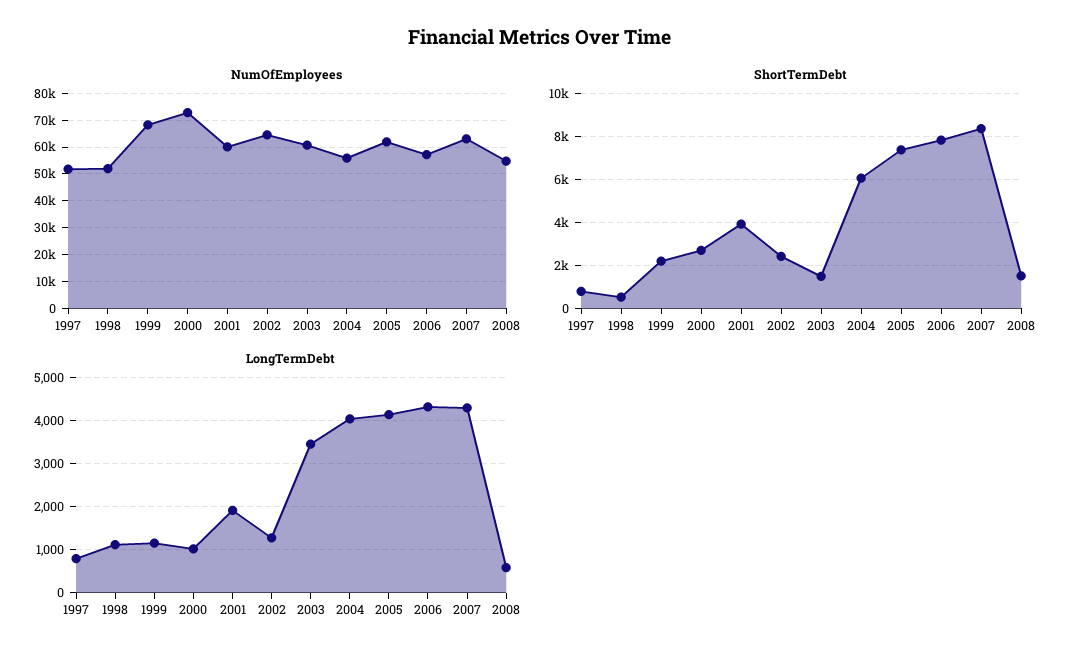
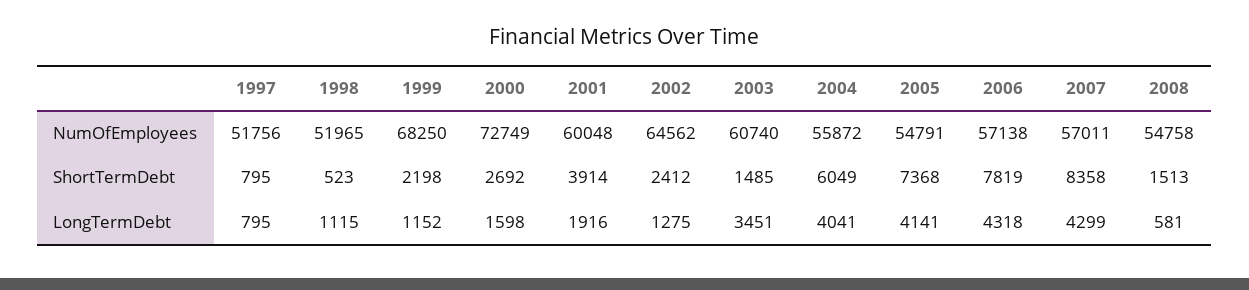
NumOfEmployees, 2005: 62500 -> 54791
NumOfEmployees, 2007: 62500 -> 57011
LongTermDebt, 2000: 1000 -> 1598

